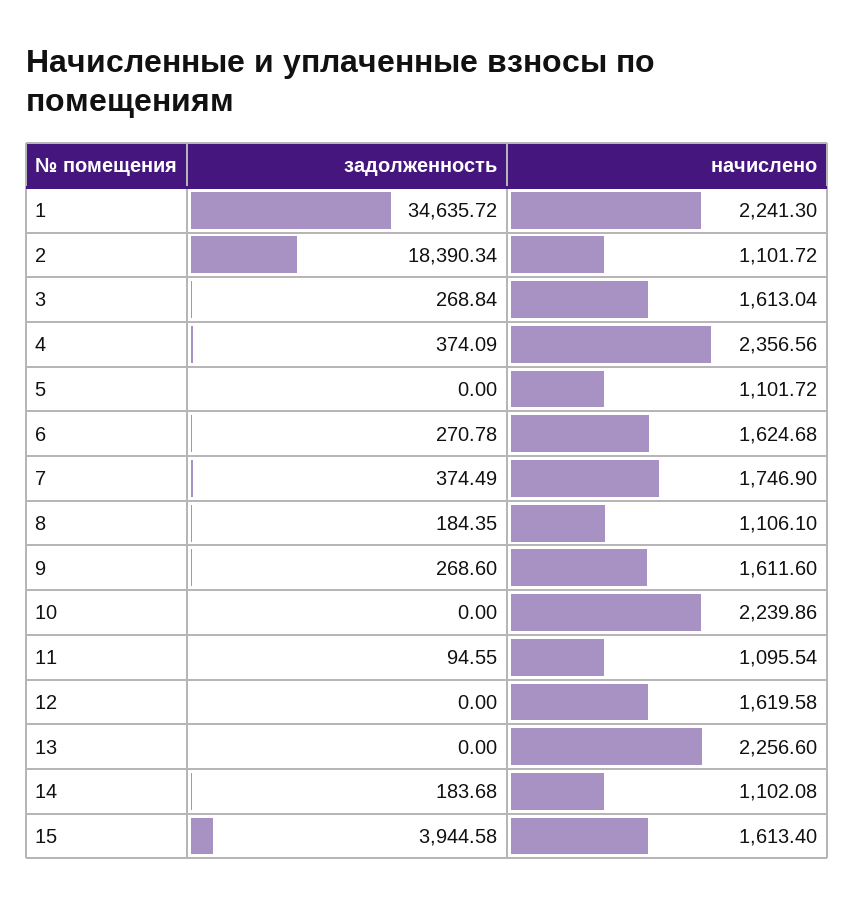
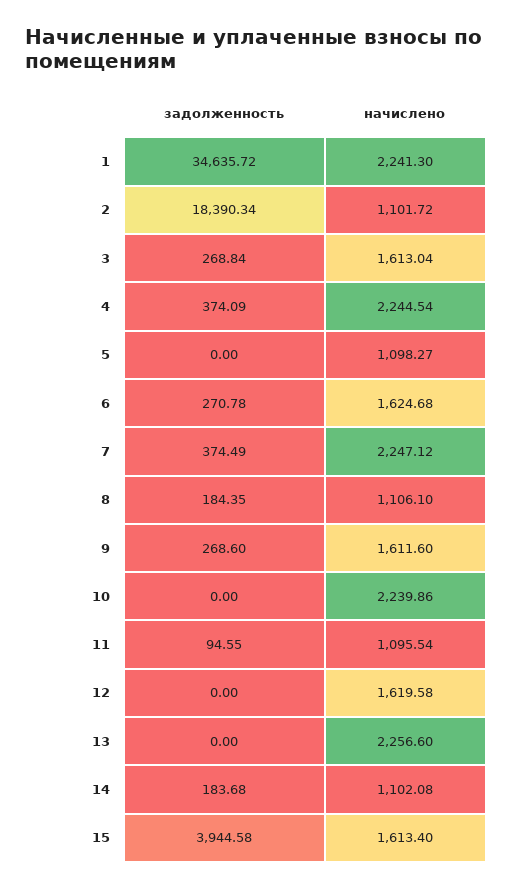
начислено, 4: 2356.56 -> 2244.54
начислено, 5: 1101.72 -> 1098.27
начислено, 7: 1746.9 -> 2247.12

